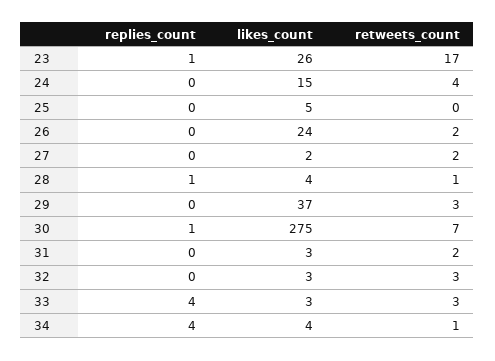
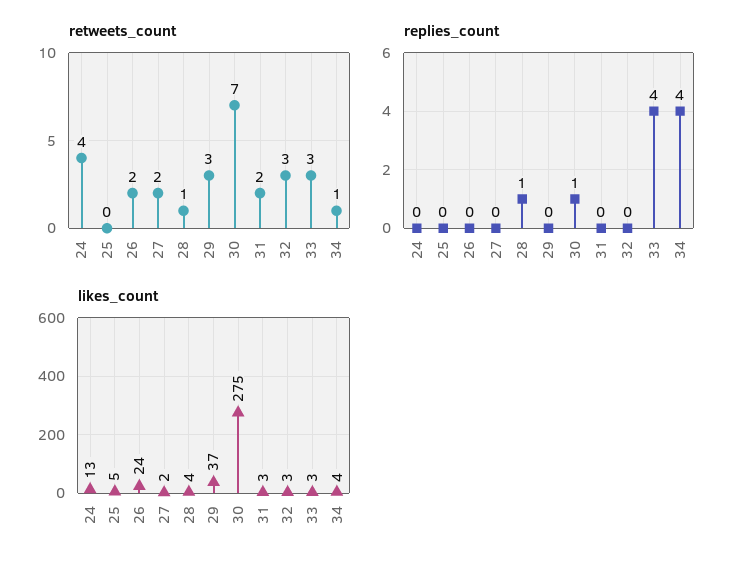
replies_count, 23: 1 -> none
likes_count, 23: 26 -> none
retweets_count, 23: 17 -> none
likes_count, 24: 15 -> 13

